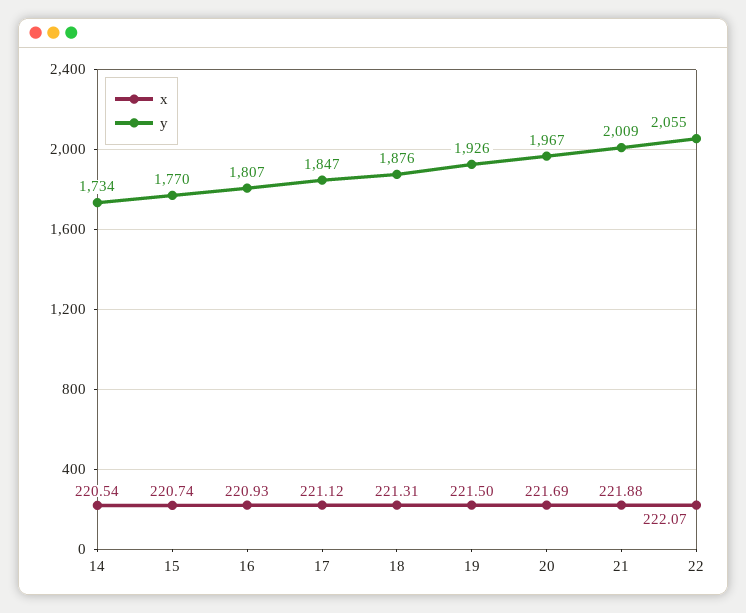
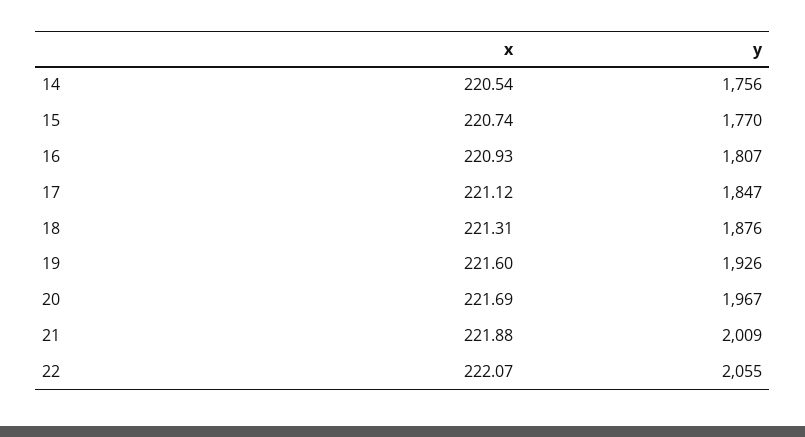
y, 14: 1734 -> 1756
x, 19: 221.5 -> 221.6

